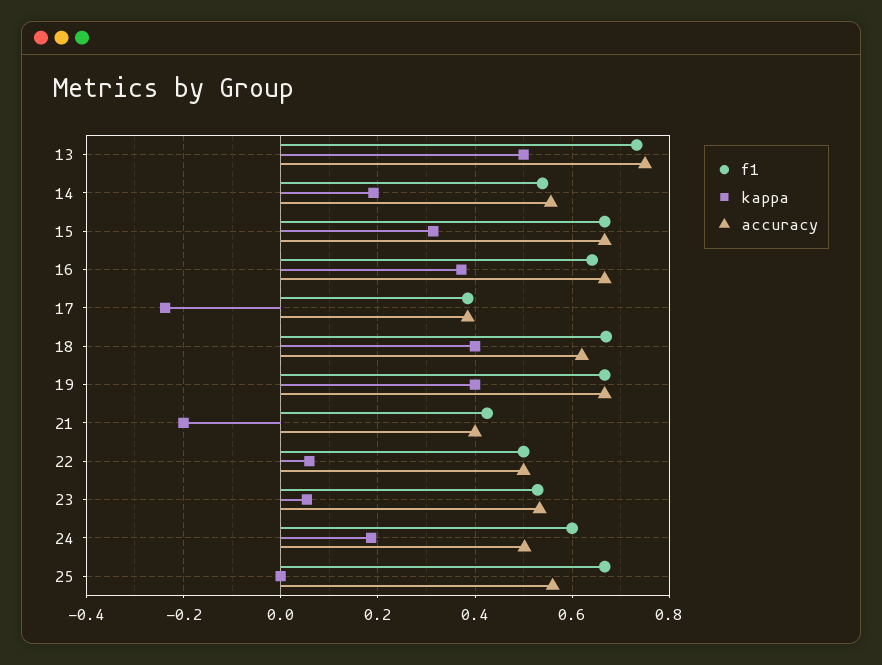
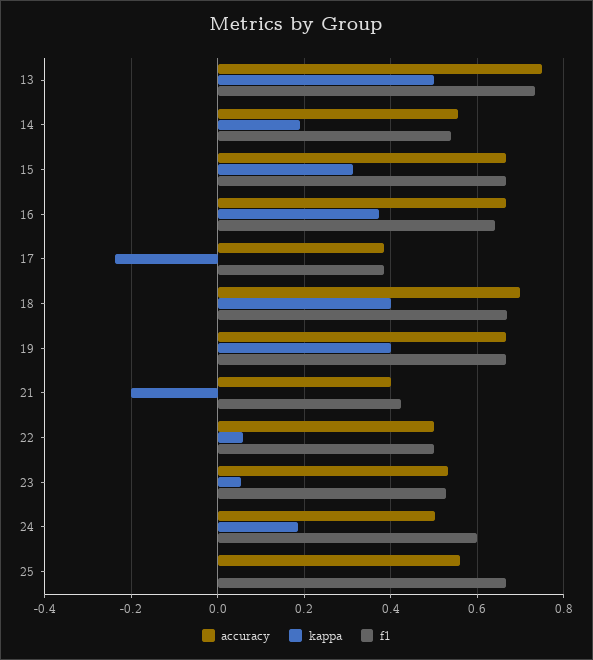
accuracy, 18: 0.62 -> 0.7

